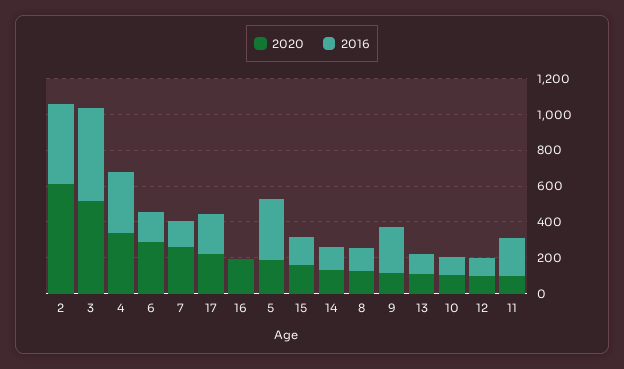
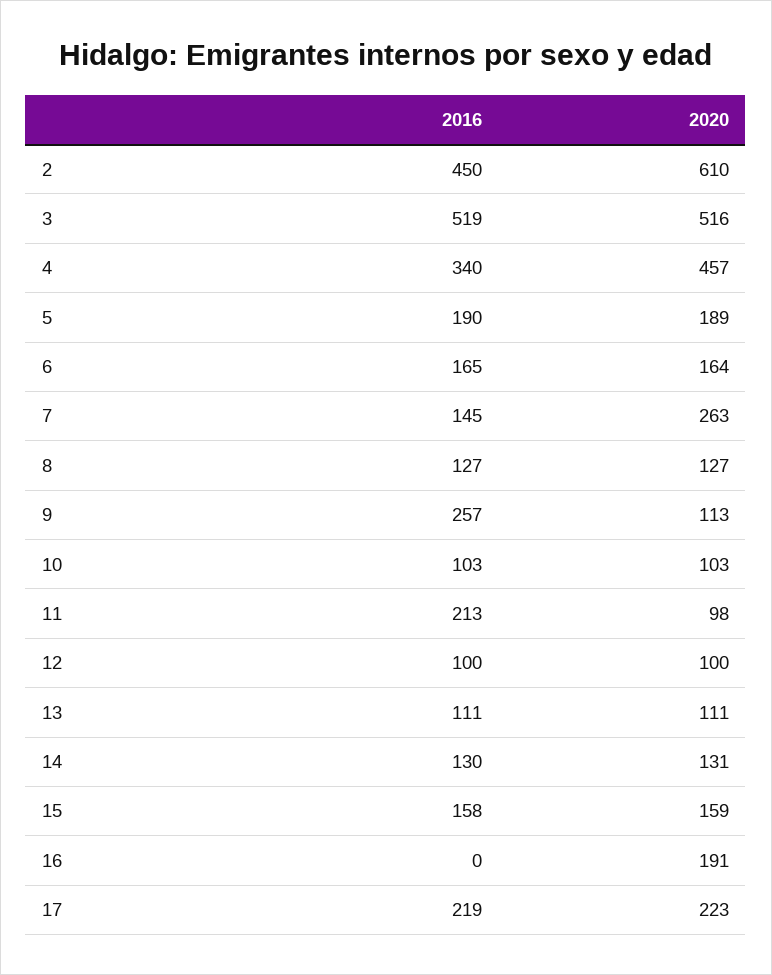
2020, 4: 350 -> 457
2020, 6: 300 -> 164
2016, 5: 350 -> 190

